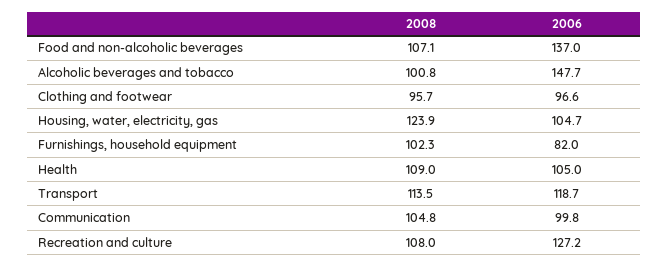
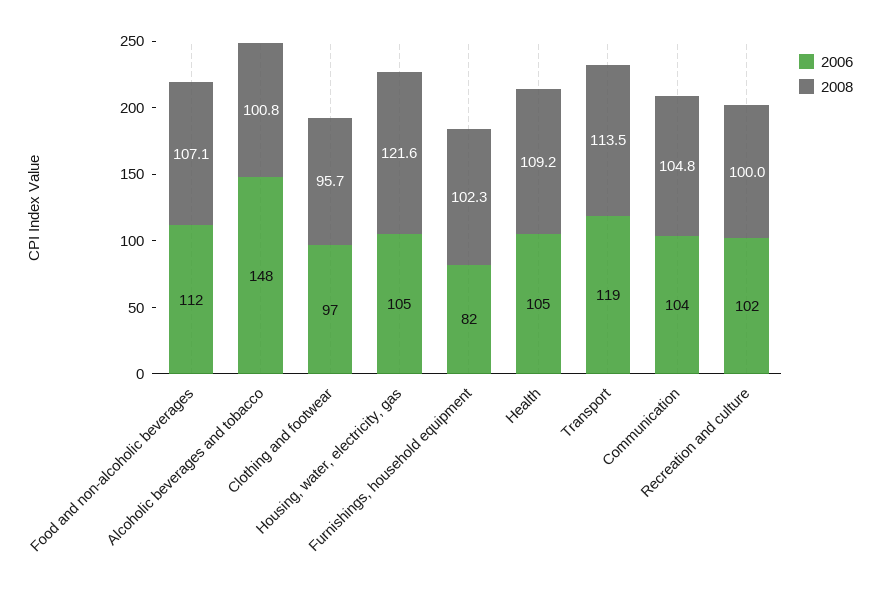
2006, Food and non-alcoholic beverages: 137 -> 112
2008, Housing, water, electricity, gas: 123.9 -> 121.6
2008, Health: 109 -> 109.2
2006, Communication: 99.8 -> 104
2008, Recreation and culture: 108 -> 100
2006, Recreation and culture: 127.2 -> 102

